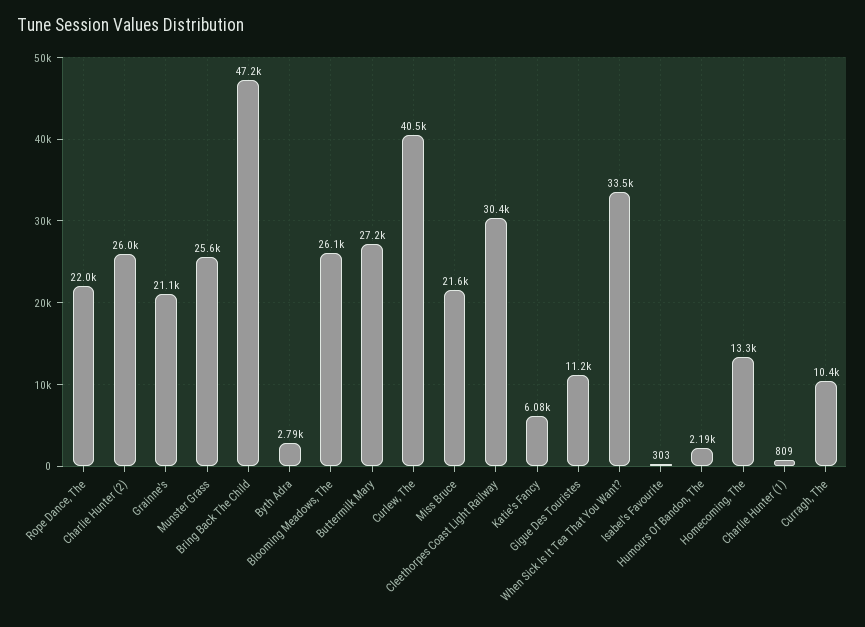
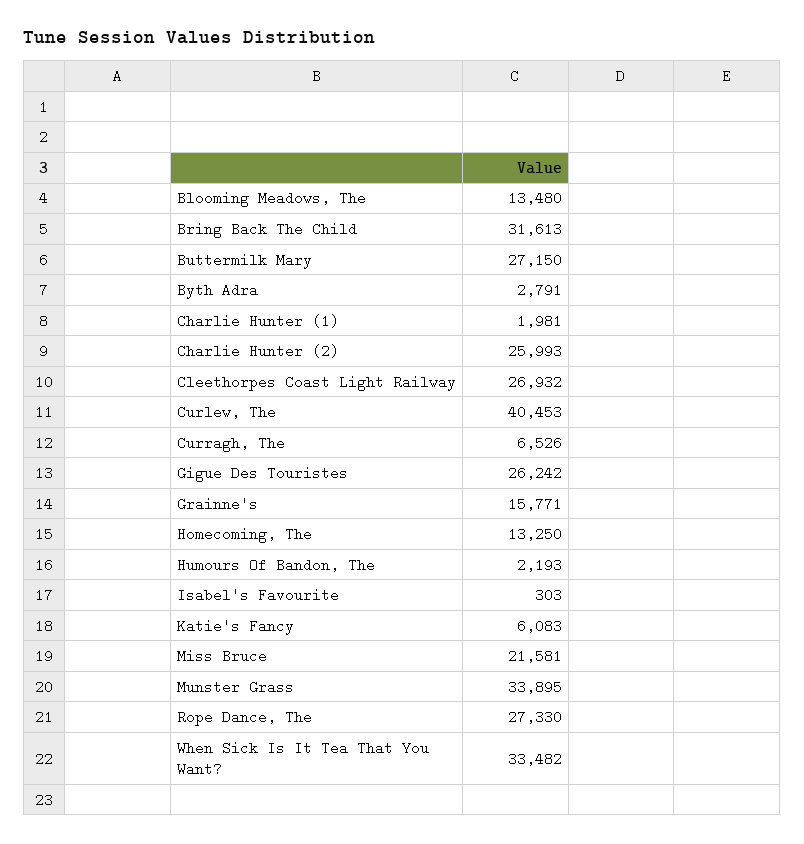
Rope Dance, The: 22000 -> 27330
Grainne's: 21100 -> 15771
Munster Grass: 25600 -> 33895
Bring Back The Child: 47200 -> 31613
Blooming Meadows, The: 26100 -> 13480
Cleethorpes Coast Light Railway: 30400 -> 26932
Gigue Des Touristes: 11200 -> 26242
Charlie Hunter (1): 809 -> 1981
Curragh, The: 10400 -> 6526

